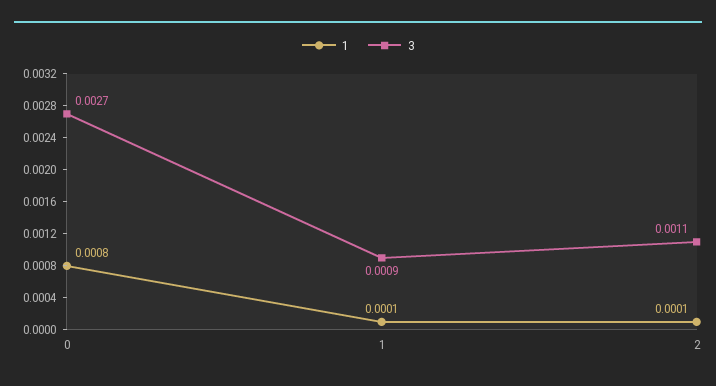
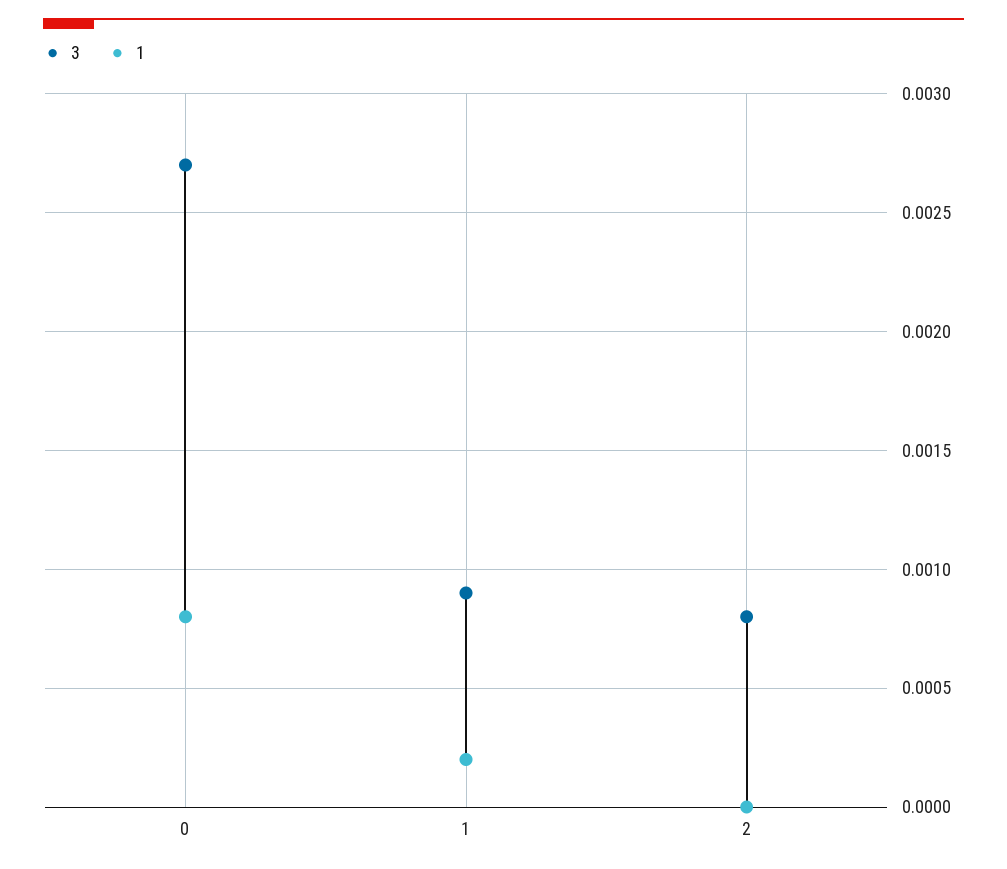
1, 1: 0.0001 -> 0.0002
1, 2: 0.0001 -> 0
3, 2: 0.0011 -> 0.0008

